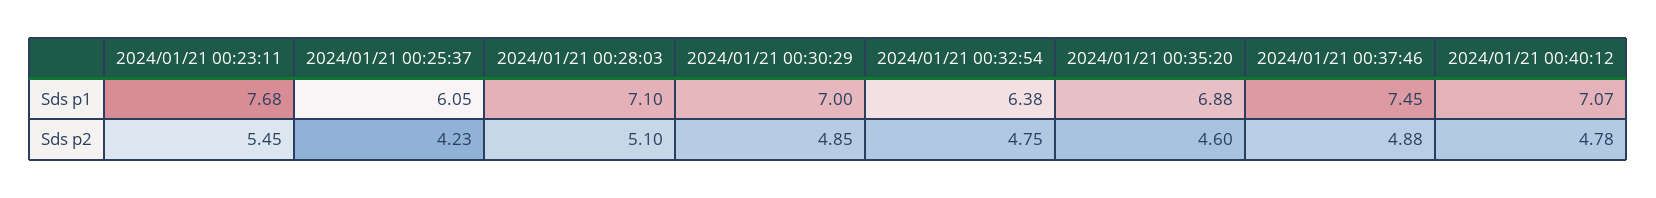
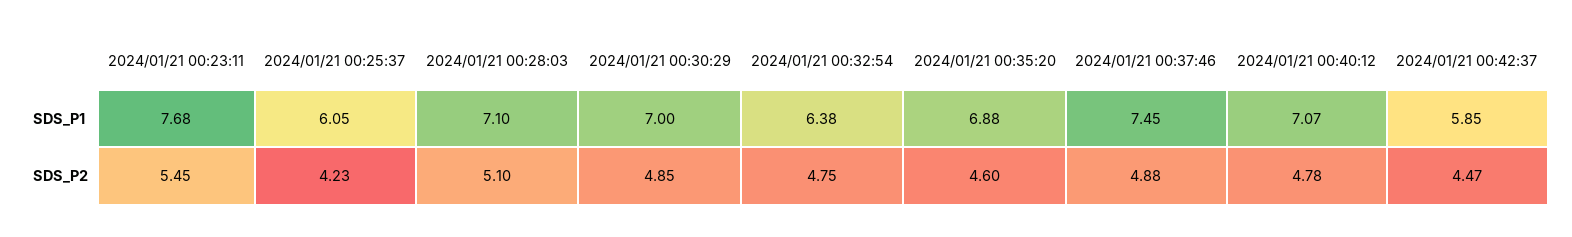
2024/01/21 00:42:37, Sds p1: none -> 5.85
2024/01/21 00:42:37, Sds p2: none -> 4.47

